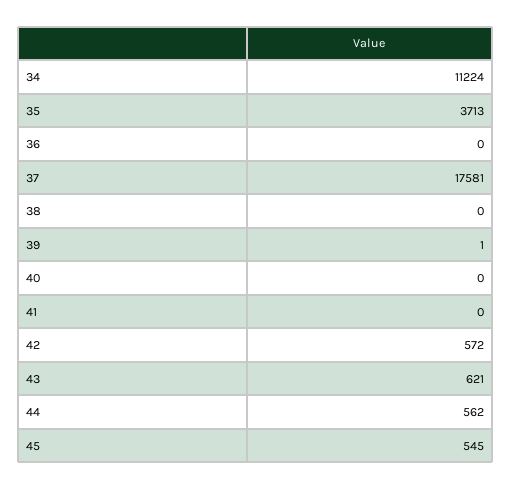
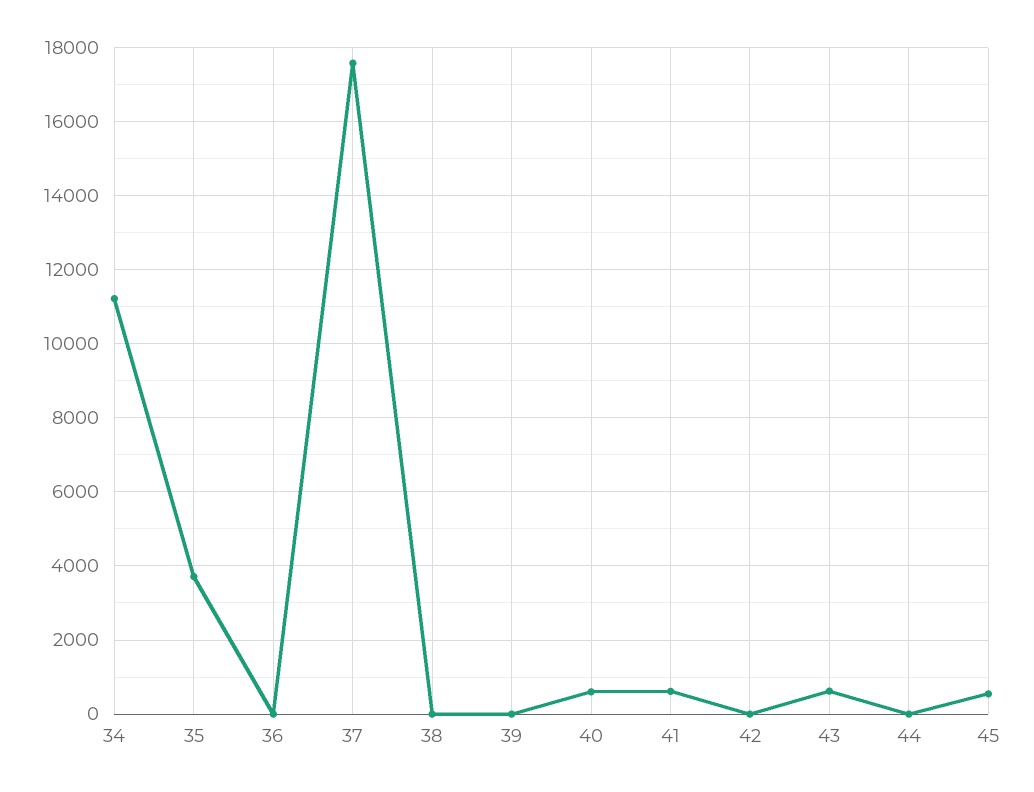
40: 0 -> 600
41: 0 -> 600
42: 572 -> 0
44: 562 -> 0

